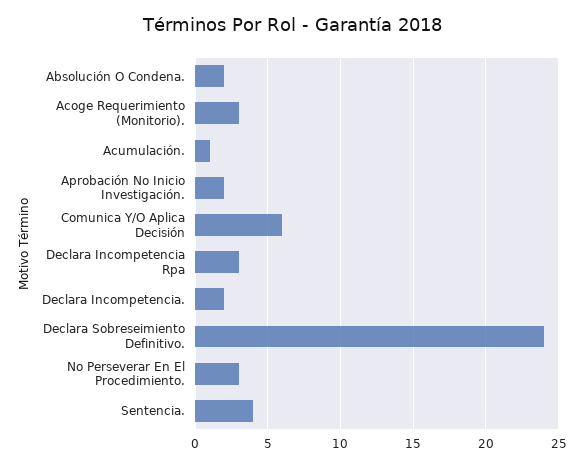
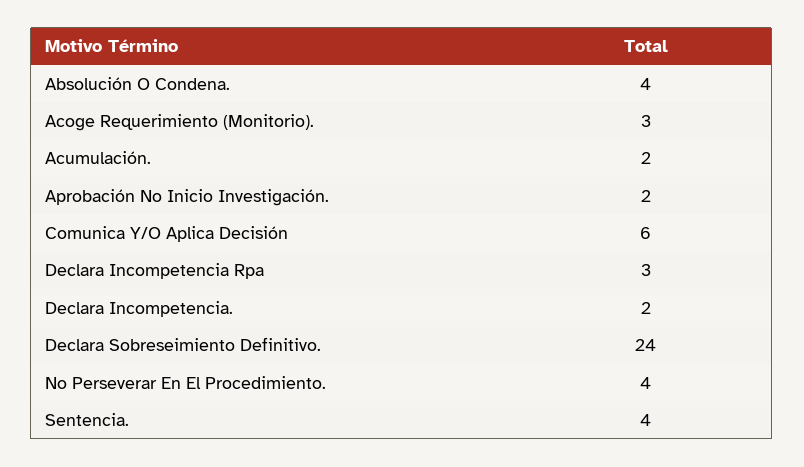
Absolución O Condena.: 2 -> 4
Acumulación.: 1 -> 2
No Perseverar En El Procedimiento.: 3 -> 4

